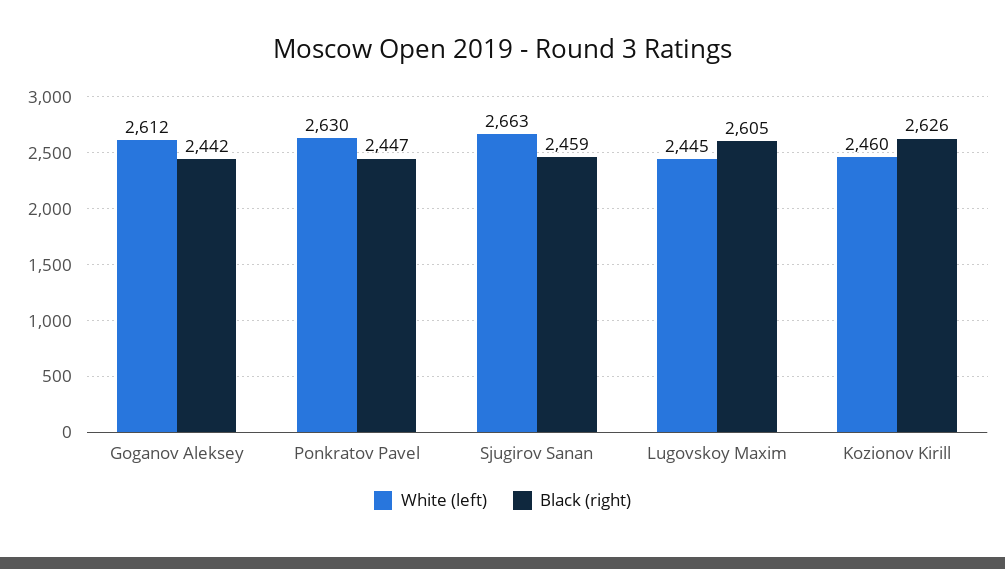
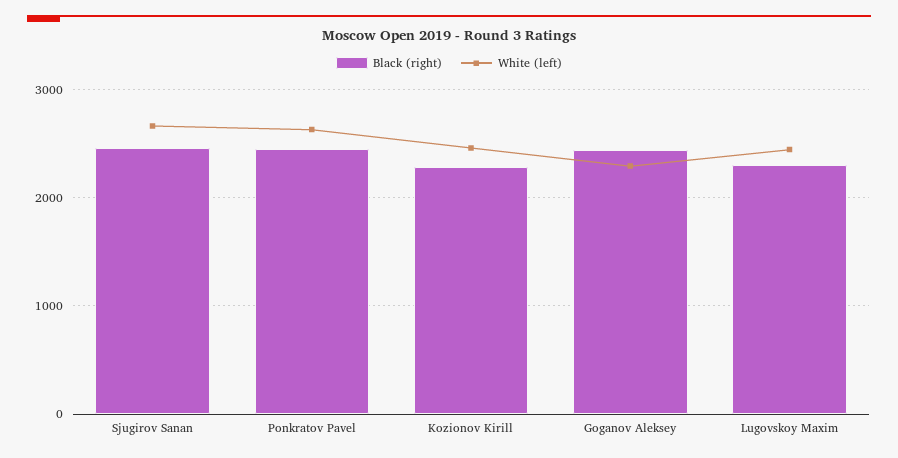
White (left), Goganov Aleksey: 2612 -> 2300
Black (right), Lugovskoy Maxim: 2605 -> 2300
Black (right), Kozionov Kirill: 2626 -> 2300

